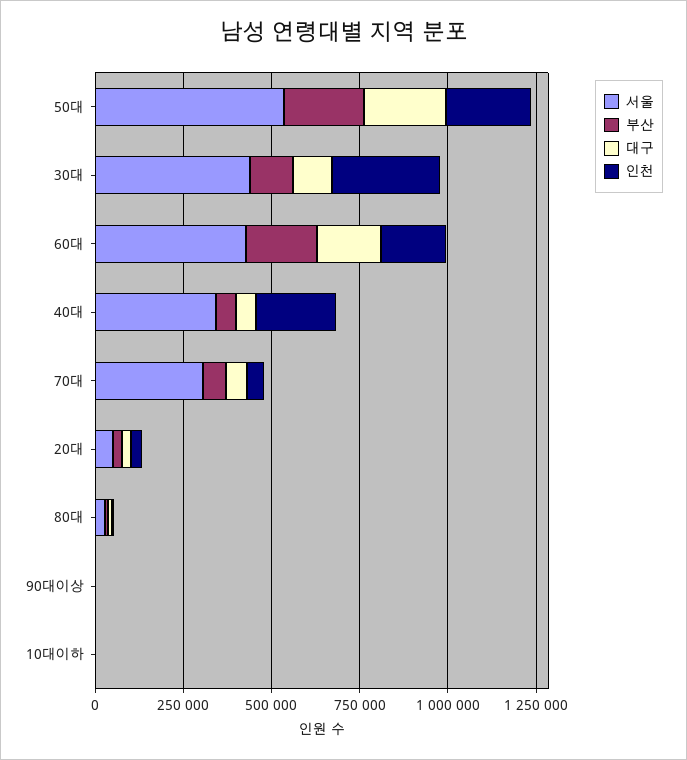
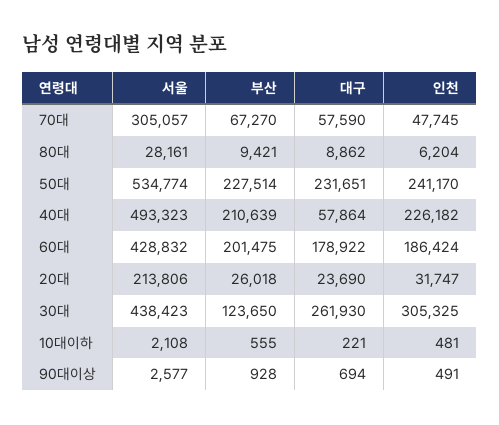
대구, 30대: 100000 -> 261930
서울, 40대: 350000 -> 493323
부산, 40대: 50000 -> 210639
서울, 20대: 50000 -> 213806

